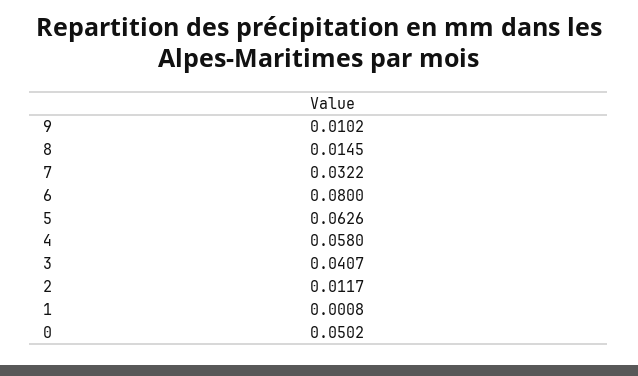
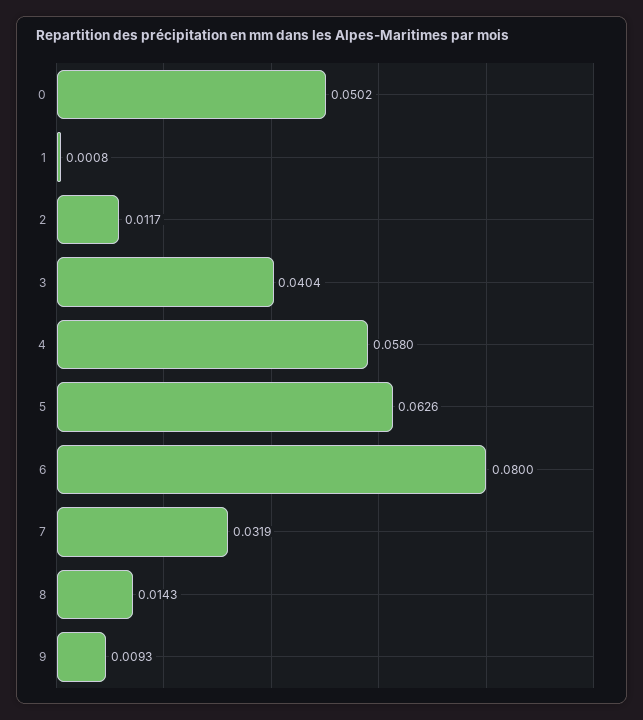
9: 0.0102 -> 0.0093
8: 0.0145 -> 0.0143
7: 0.0322 -> 0.0319
3: 0.0407 -> 0.0404

